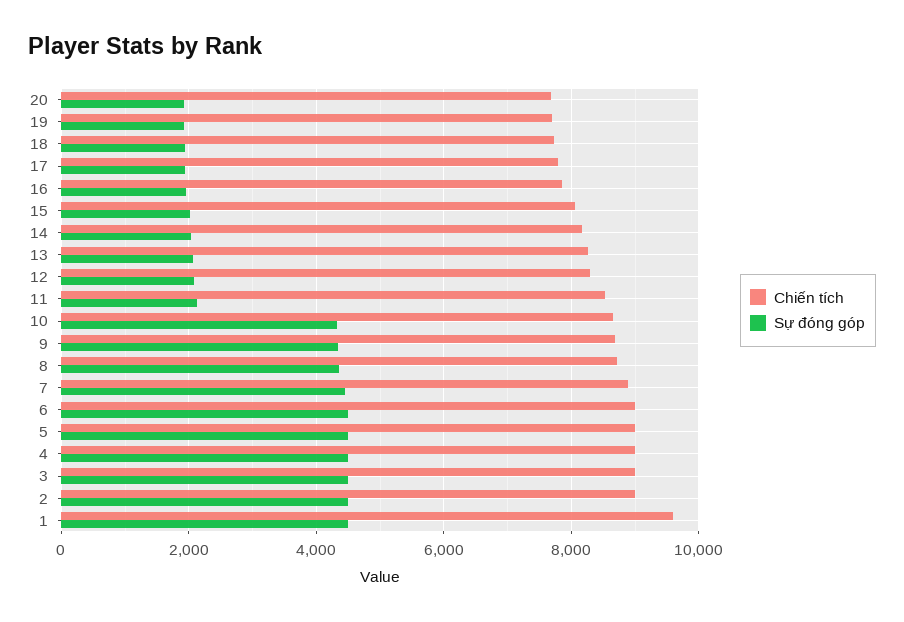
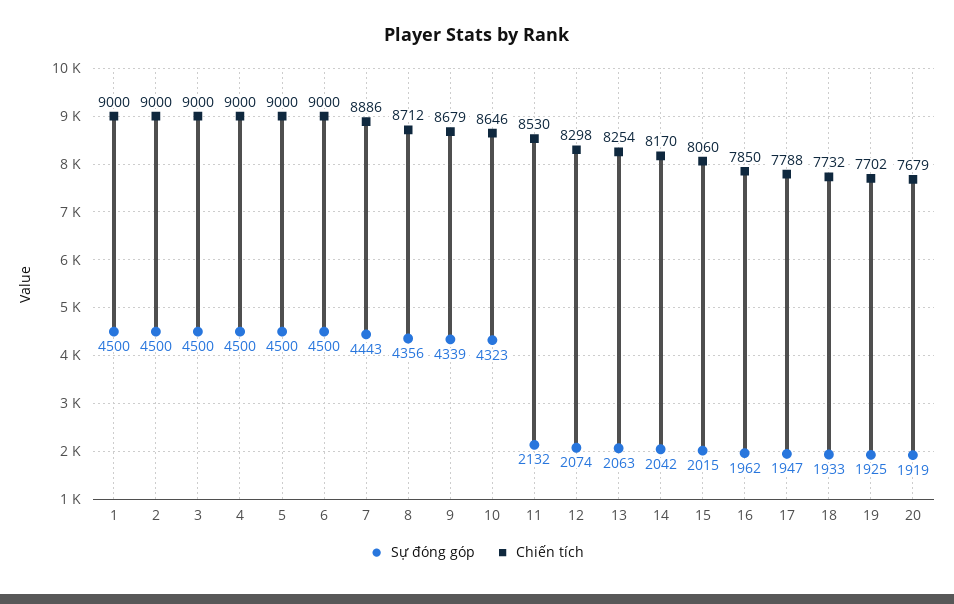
Chiến tích, 1: 9600 -> 9000

